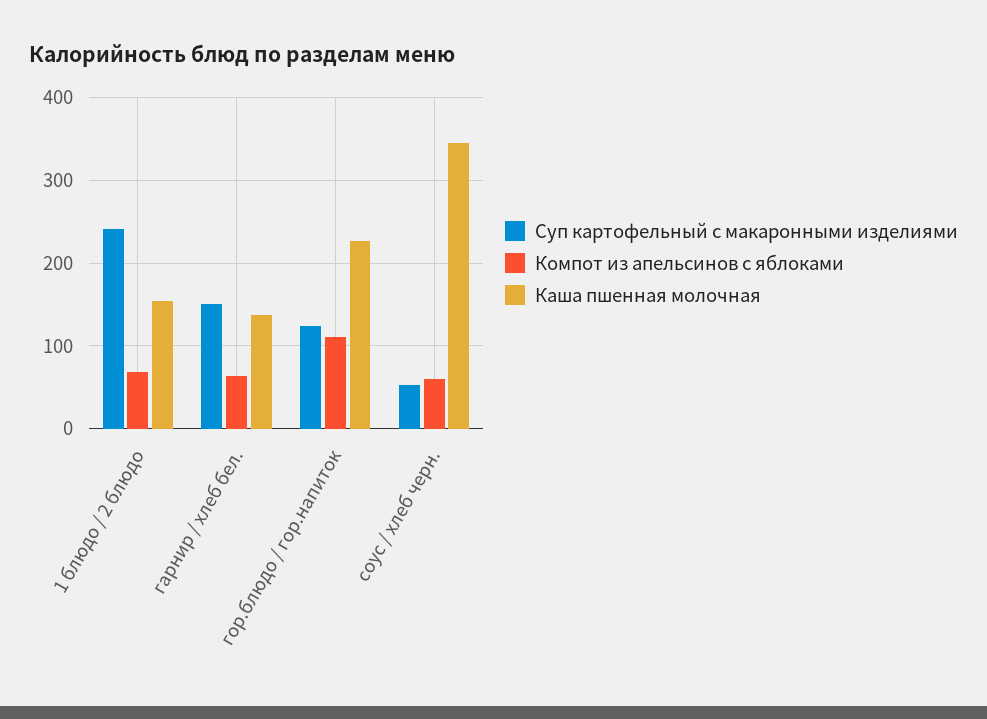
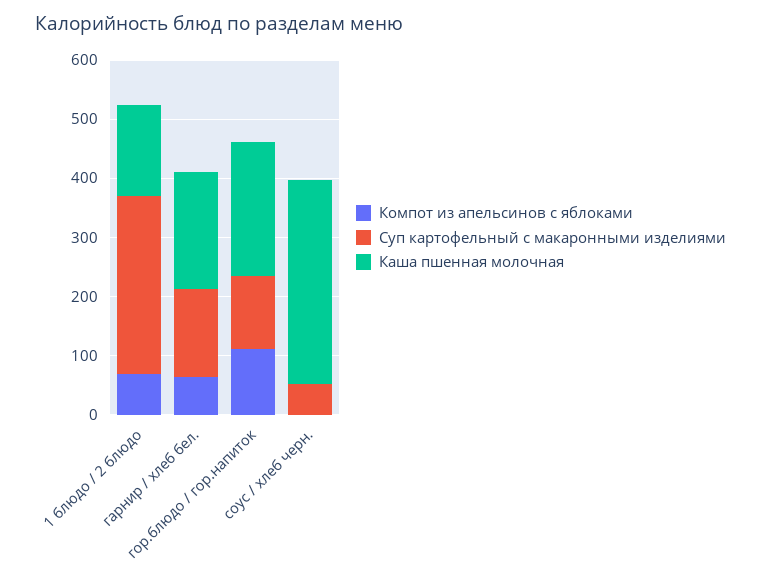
Суп картофельный с макаронными изделиями, 1 блюдо / 2 блюдо: 240 -> 300
Каша пшенная молочная, гарнир / хлеб бел.: 140 -> 200
Компот из апельсинов с яблоками, соус / хлеб черн.: 60 -> 0

